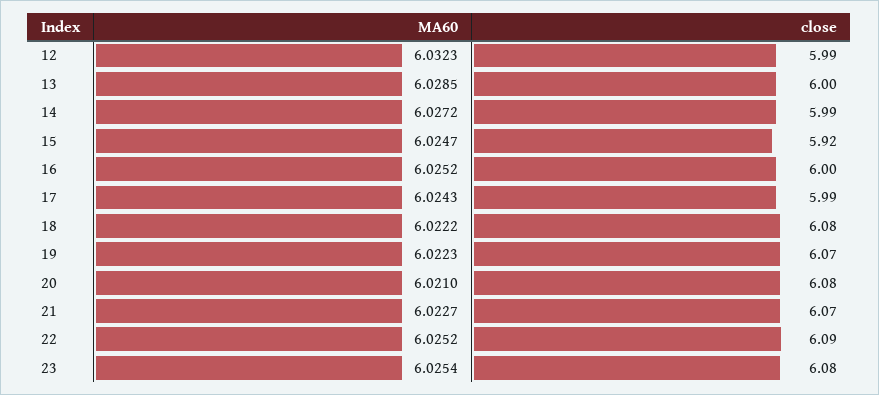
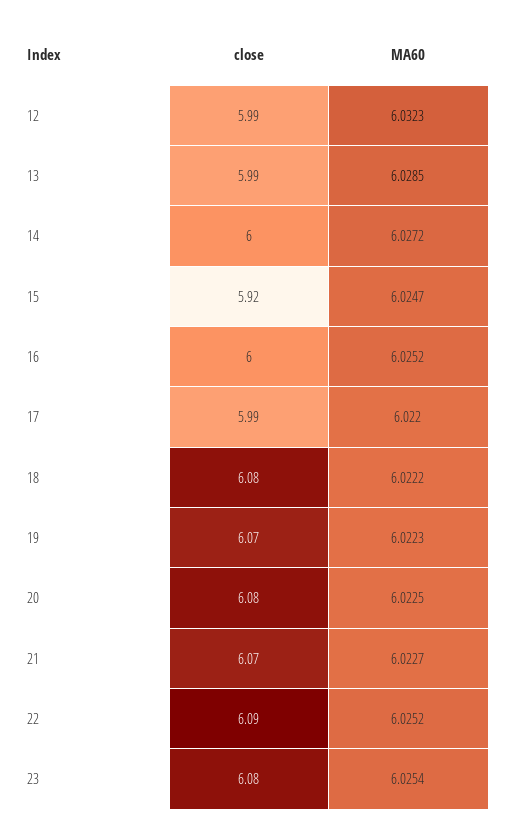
close, 13: 6 -> 5.99
close, 14: 5.99 -> 6
MA60, 17: 6.0243 -> 6.022
MA60, 20: 6.021 -> 6.0225

